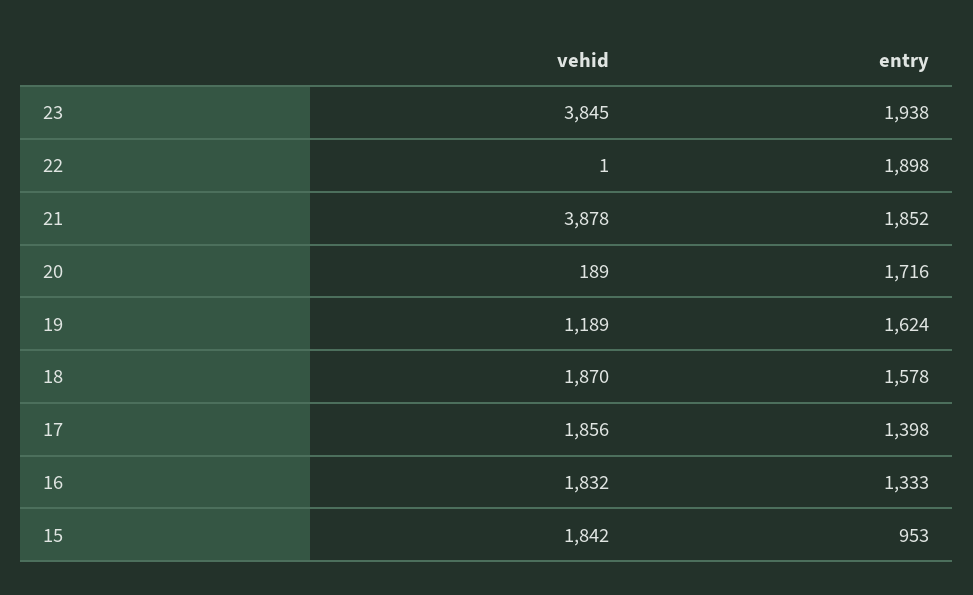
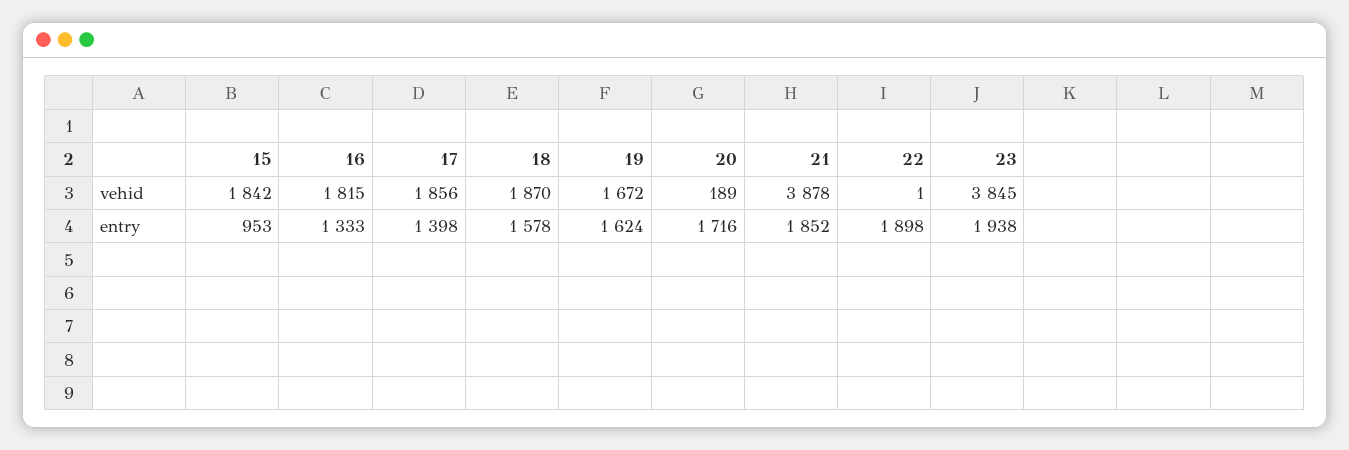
vehid, 19: 1189 -> 1672
vehid, 16: 1832 -> 1815

